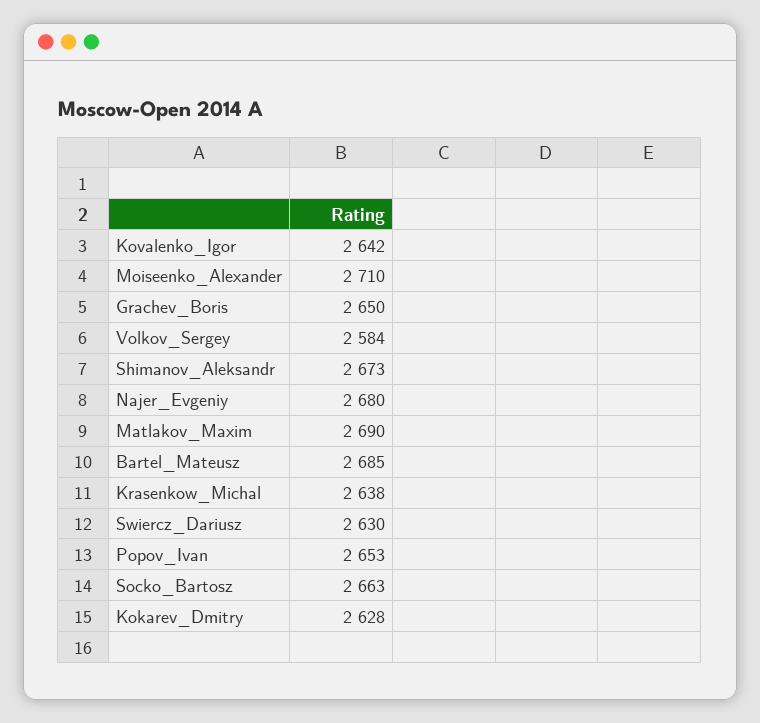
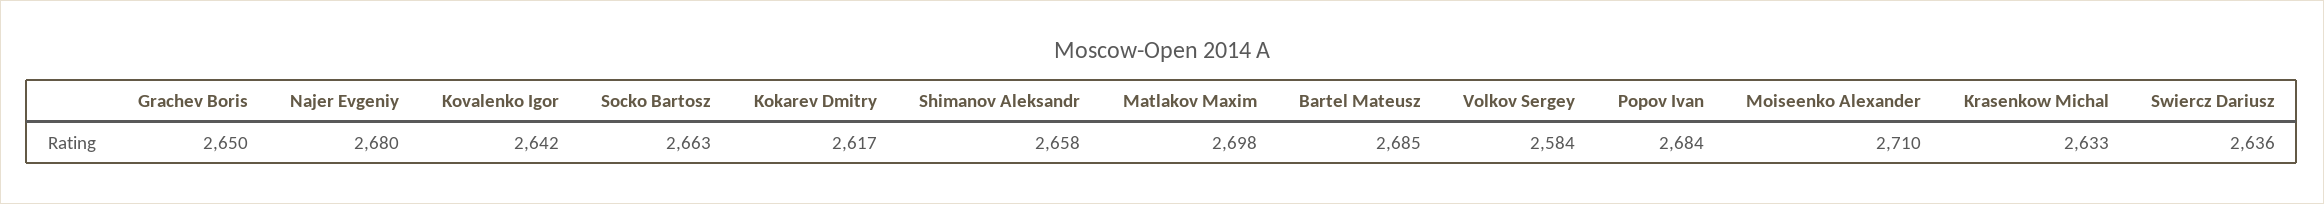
Shimanov_Aleksandr: 2673 -> 2658
Matlakov_Maxim: 2690 -> 2698
Krasenkow_Michal: 2638 -> 2633
Swiercz_Dariusz: 2630 -> 2636
Popov_Ivan: 2653 -> 2684
Kokarev_Dmitry: 2628 -> 2617

